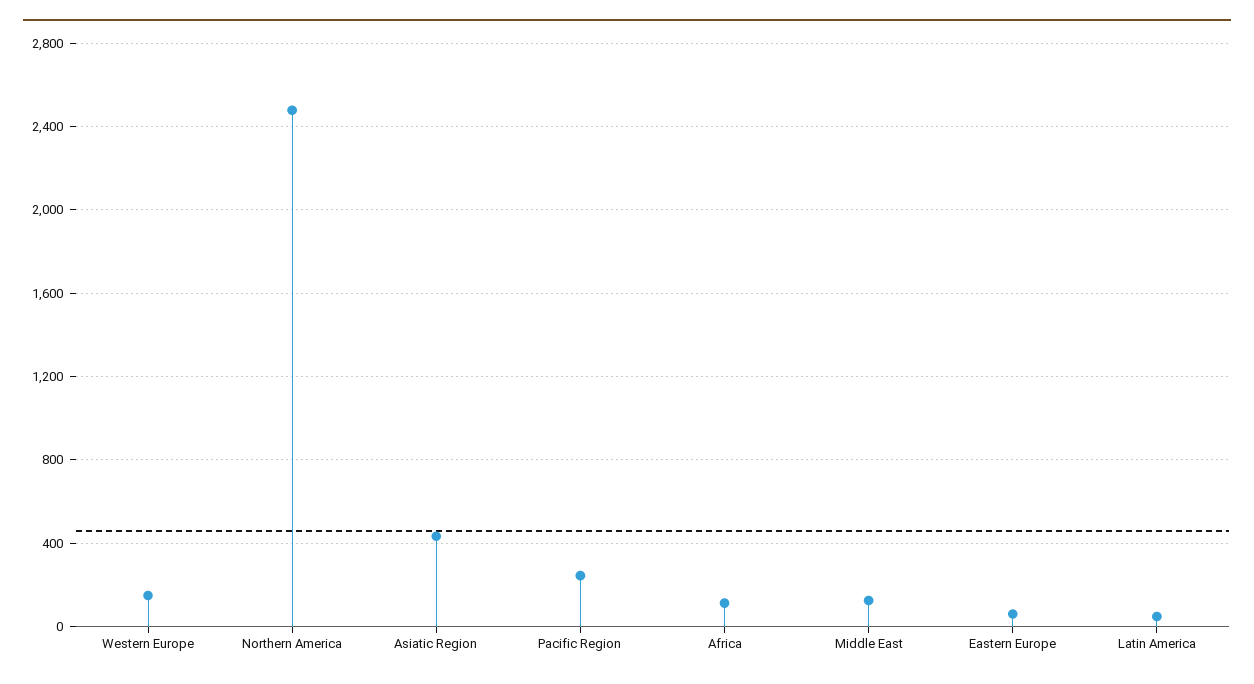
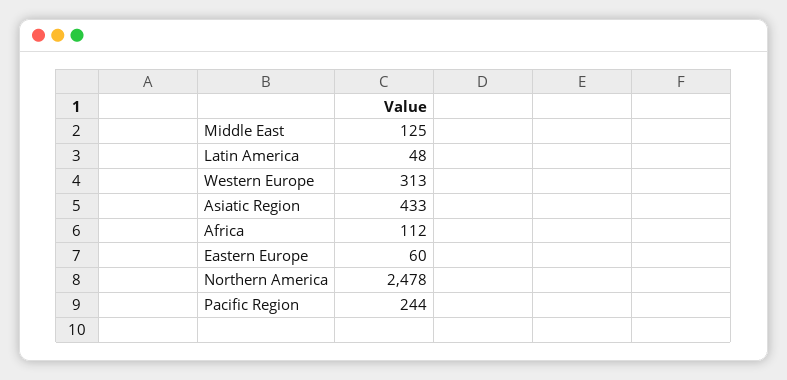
Western Europe: 150 -> 313

